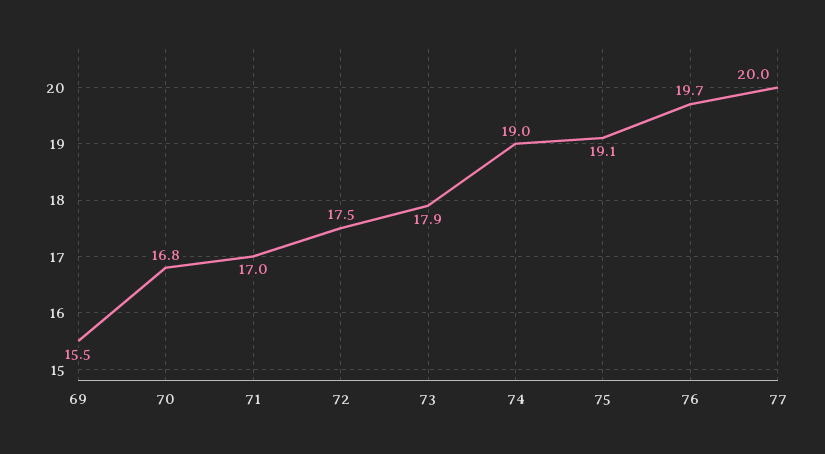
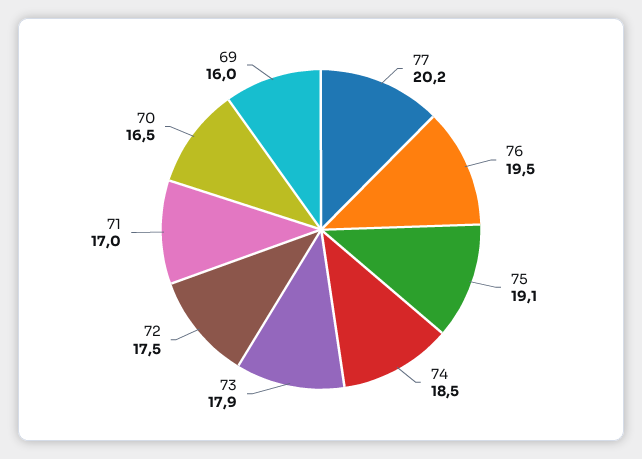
69: 15.5 -> 16
70: 16.8 -> 16.5
74: 19 -> 18.5
76: 19.7 -> 19.5
77: 20 -> 20.2

